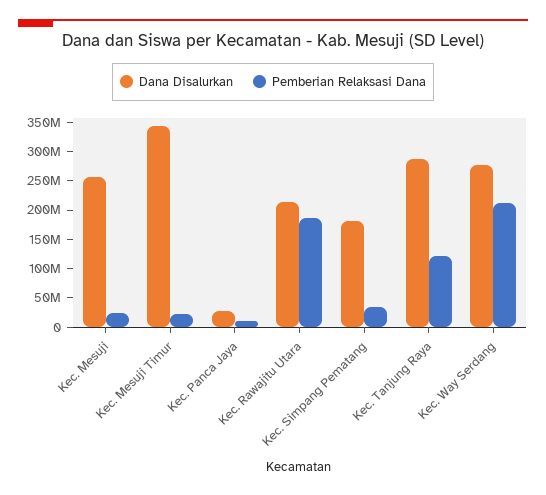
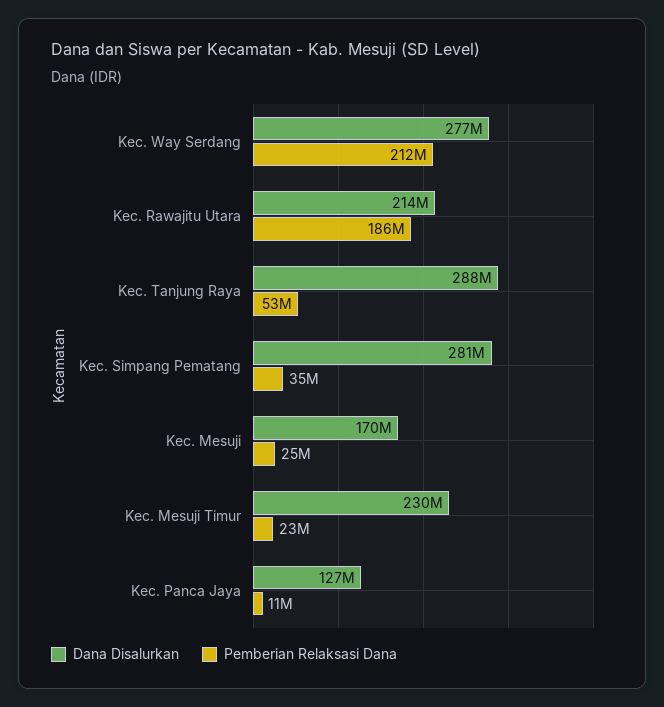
Dana Disalurkan, Kec. Mesuji: 250000000 -> 170000000
Dana Disalurkan, Kec. Mesuji Timur: 350000000 -> 230000000
Dana Disalurkan, Kec. Panca Jaya: 25000000 -> 127000000
Dana Disalurkan, Kec. Simpang Pematang: 175000000 -> 281000000
Pemberian Relaksasi Dana, Kec. Tanjung Raya: 125000000 -> 53000000

